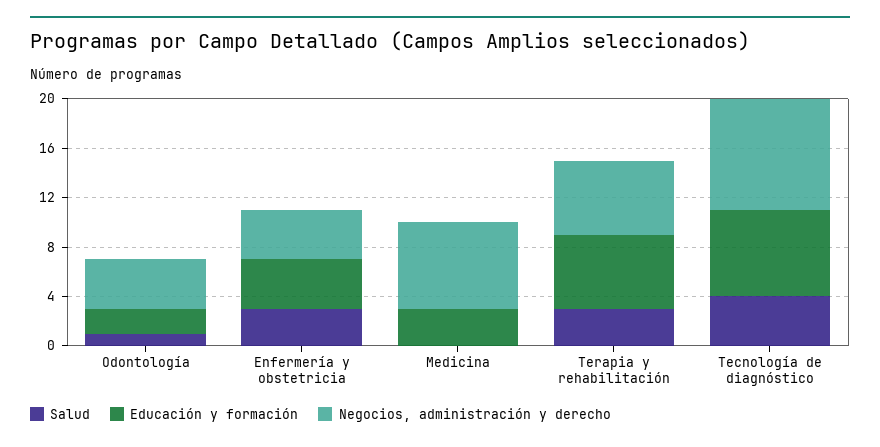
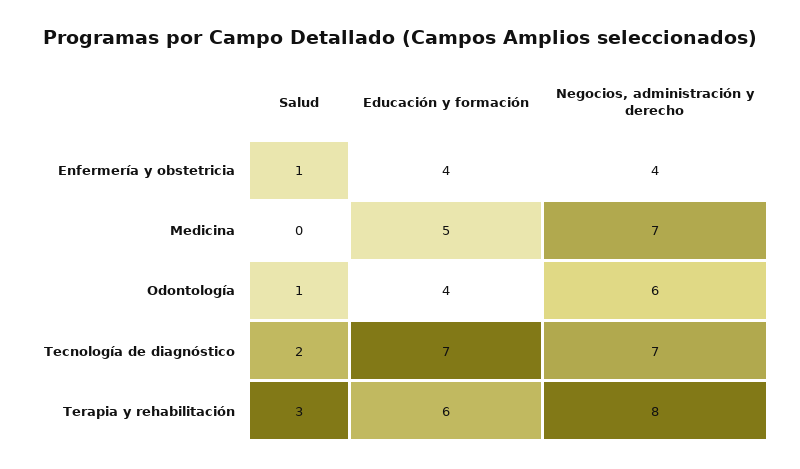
Educación y formación, Odontología: 2 -> 4
Negocios, administración y derecho, Odontología: 4 -> 6
Salud, Enfermería y obstetricia: 3 -> 1
Educación y formación, Medicina: 3 -> 5
Negocios, administración y derecho, Terapia y rehabilitación: 6 -> 8
Salud, Tecnología de diagnóstico: 4 -> 2
Negocios, administración y derecho, Tecnología de diagnóstico: 9 -> 7

